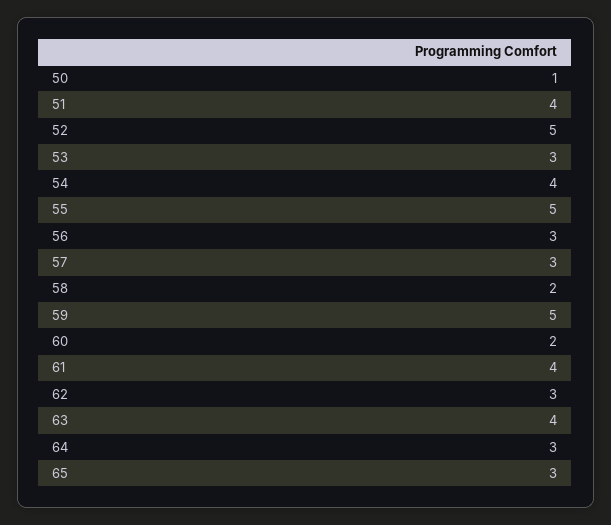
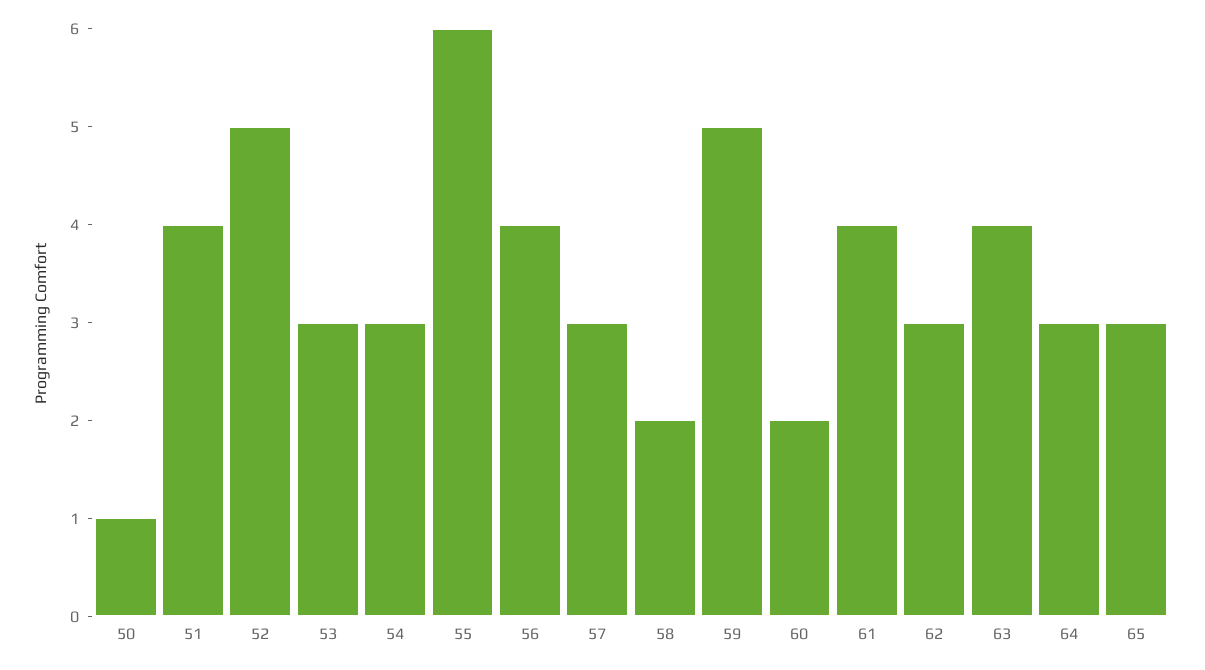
54: 4 -> 3
55: 5 -> 6
56: 3 -> 4

